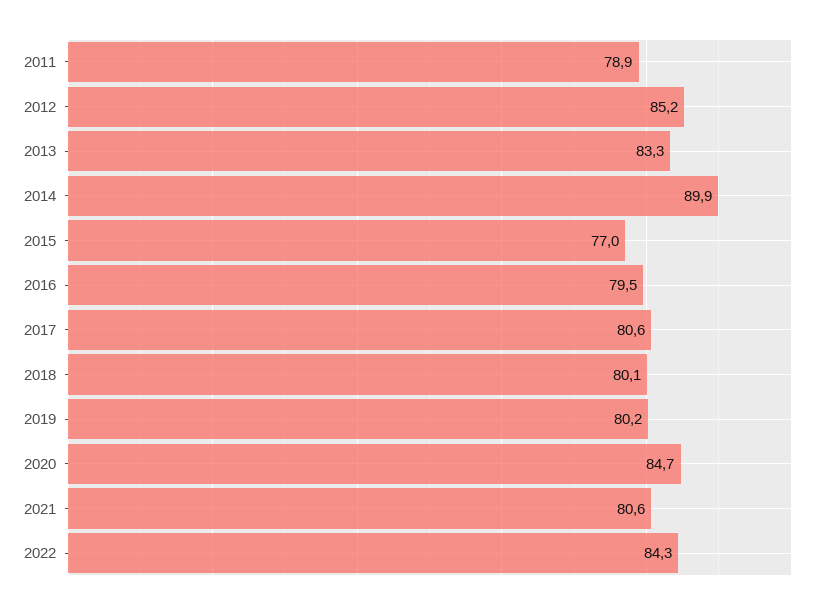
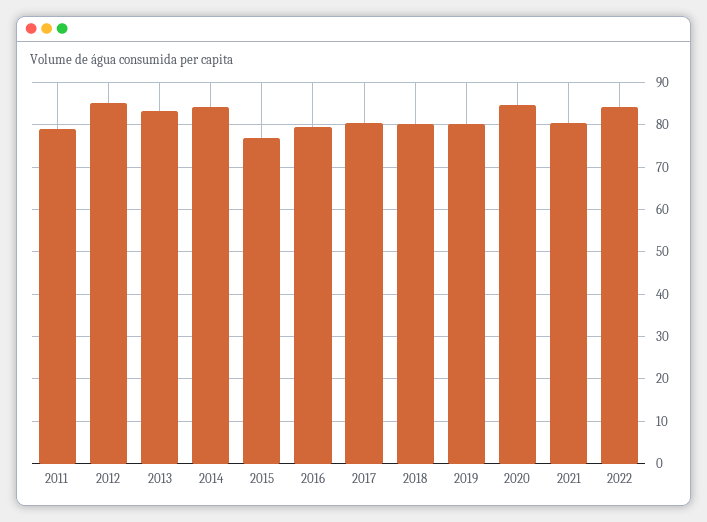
2014: 89.9 -> 84

